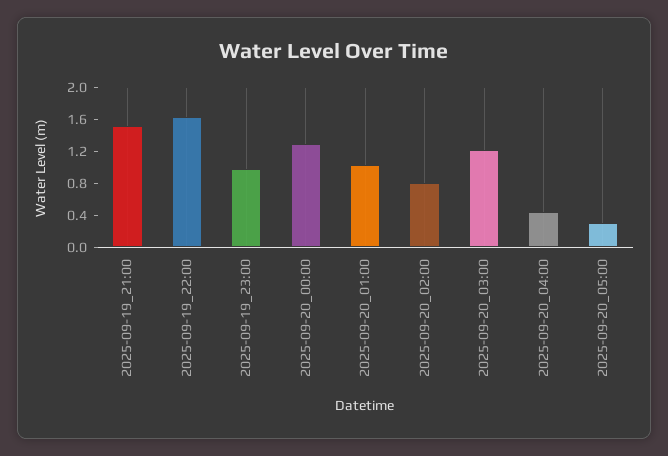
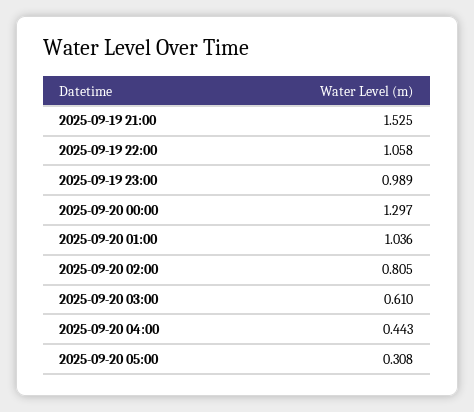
2025-09-19_22:00: 1.6 -> 1.058
2025-09-20_03:00: 1.2 -> 0.61

